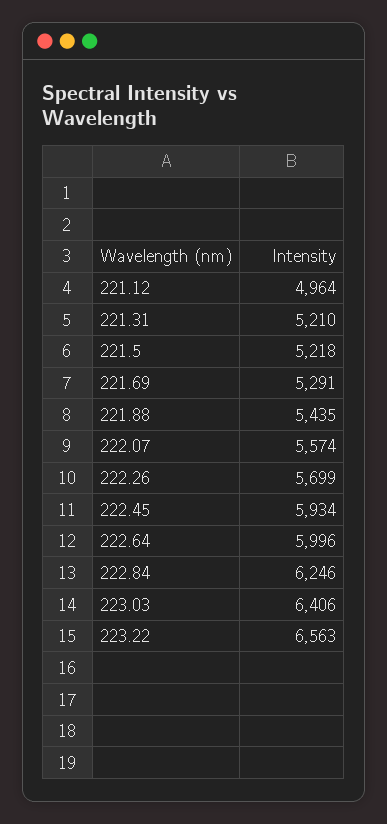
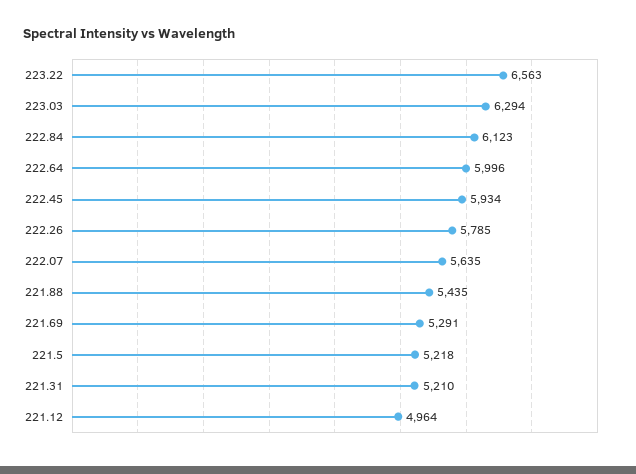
222.07: 5574 -> 5635
222.26: 5699 -> 5785
222.84: 6246 -> 6123
223.03: 6406 -> 6294

